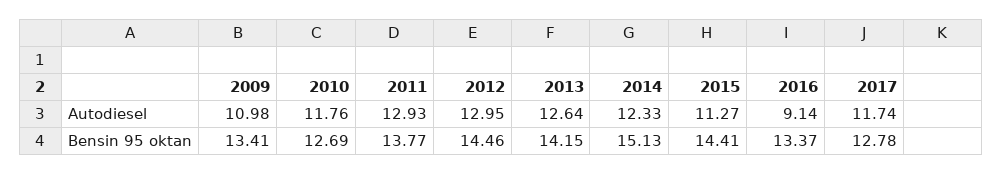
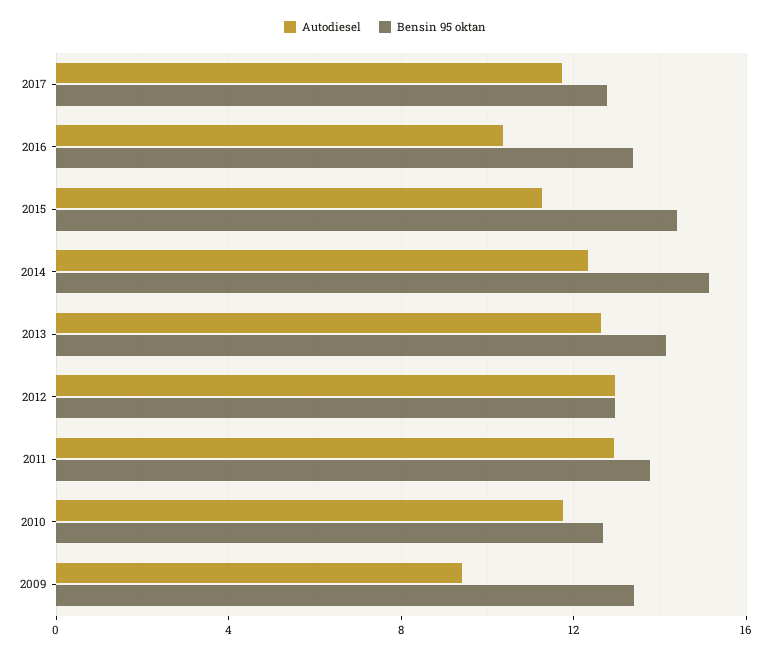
Autodiesel, 2009: 10.98 -> 9.5
Autodiesel, 2016: 9.14 -> 10.5
Bensin 95 oktan, 2012: 14.46 -> 13

